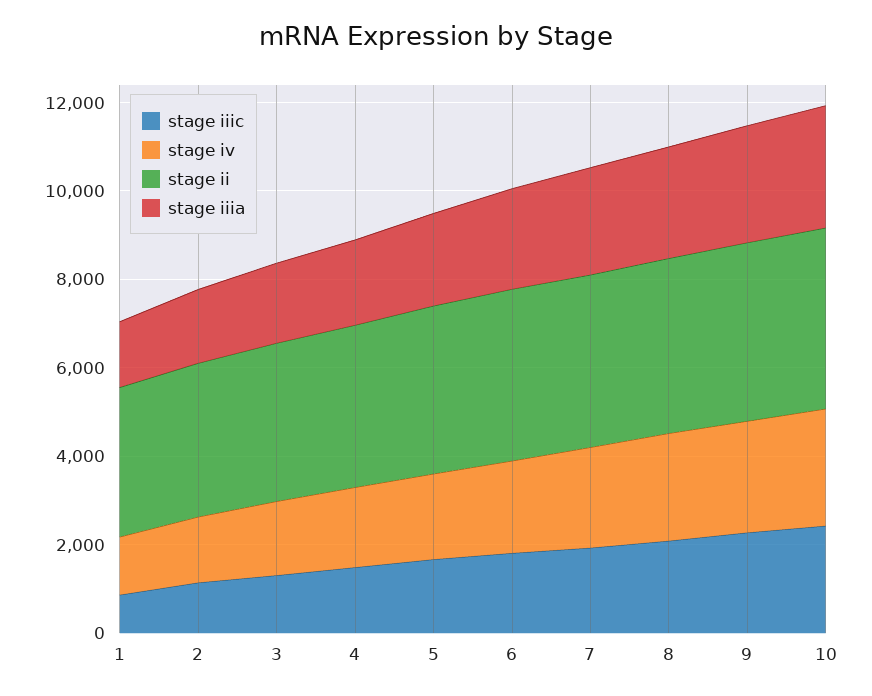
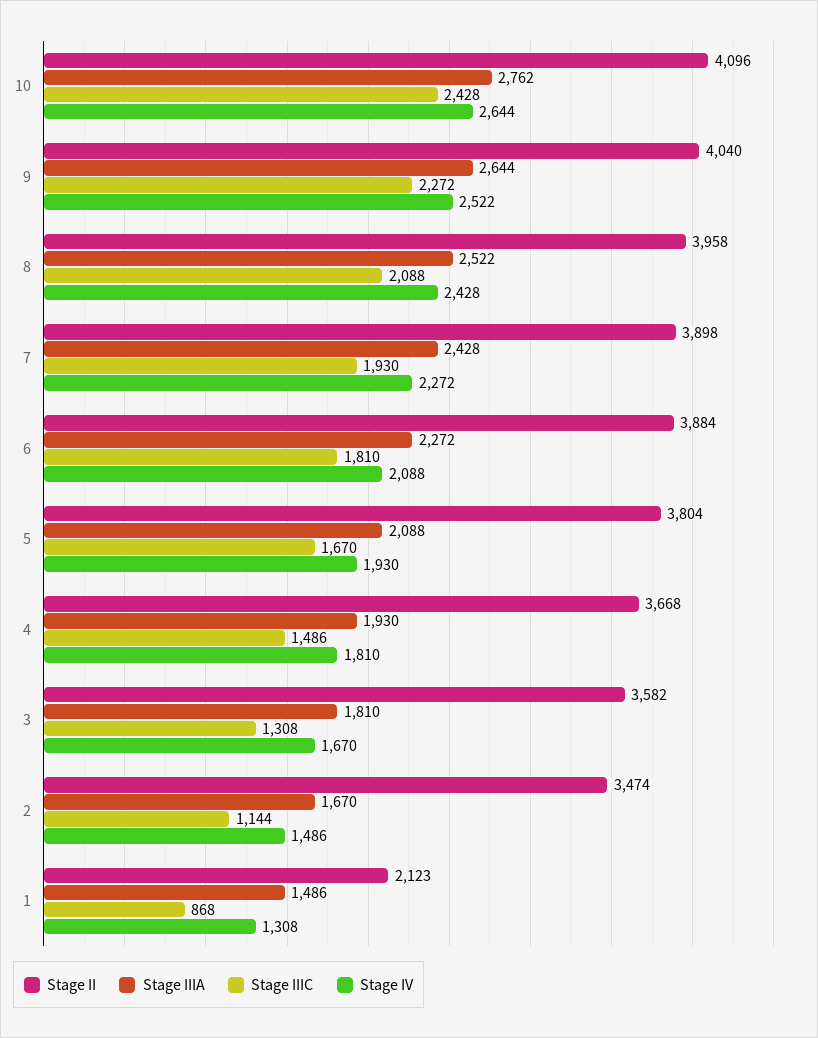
stage ii, 1: 3500 -> 2123

